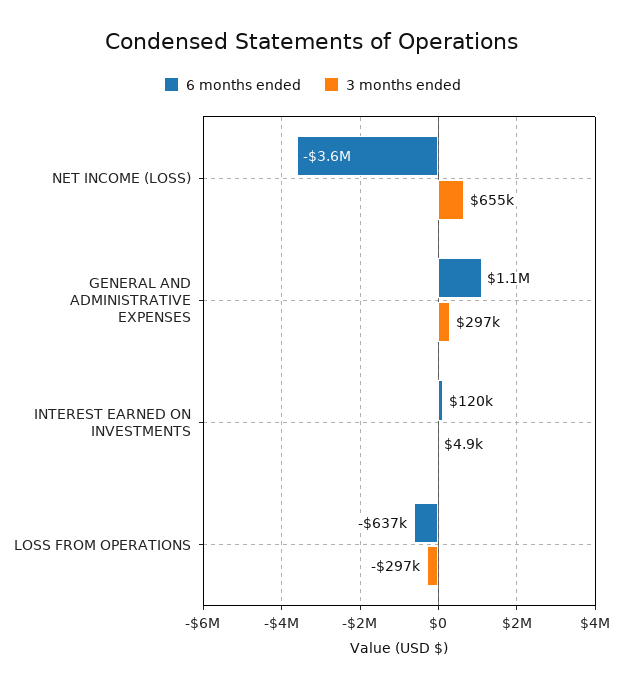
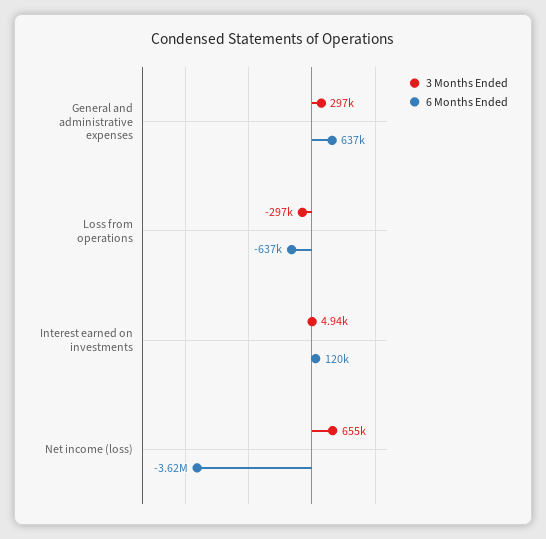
6 months ended, GENERAL AND ADMINISTRATIVE EXPENSES: 1100000 -> 637000

